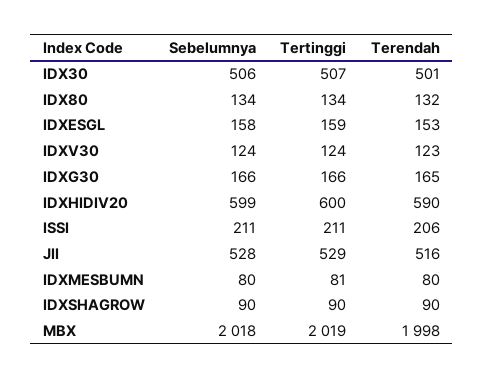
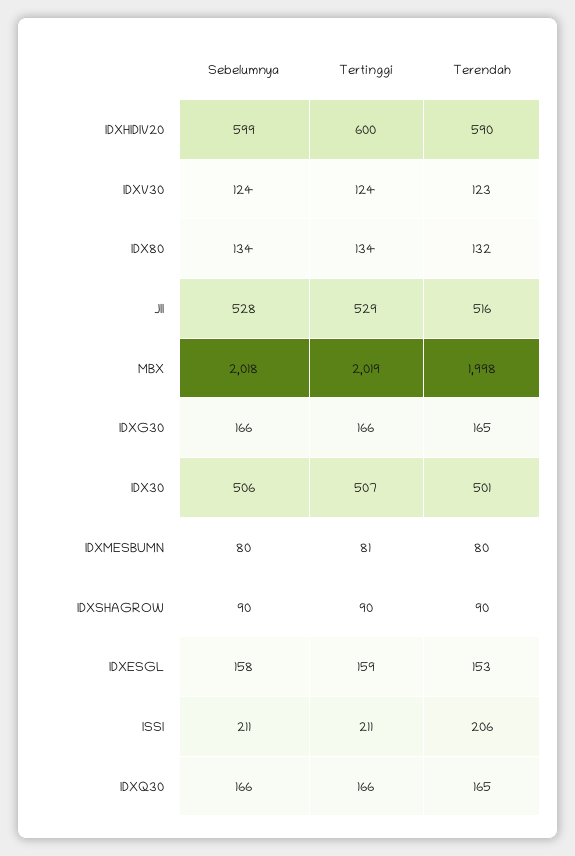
Sebelumnya, IDXQ30: none -> 166
Tertinggi, IDXQ30: none -> 166
Terendah, IDXQ30: none -> 165

